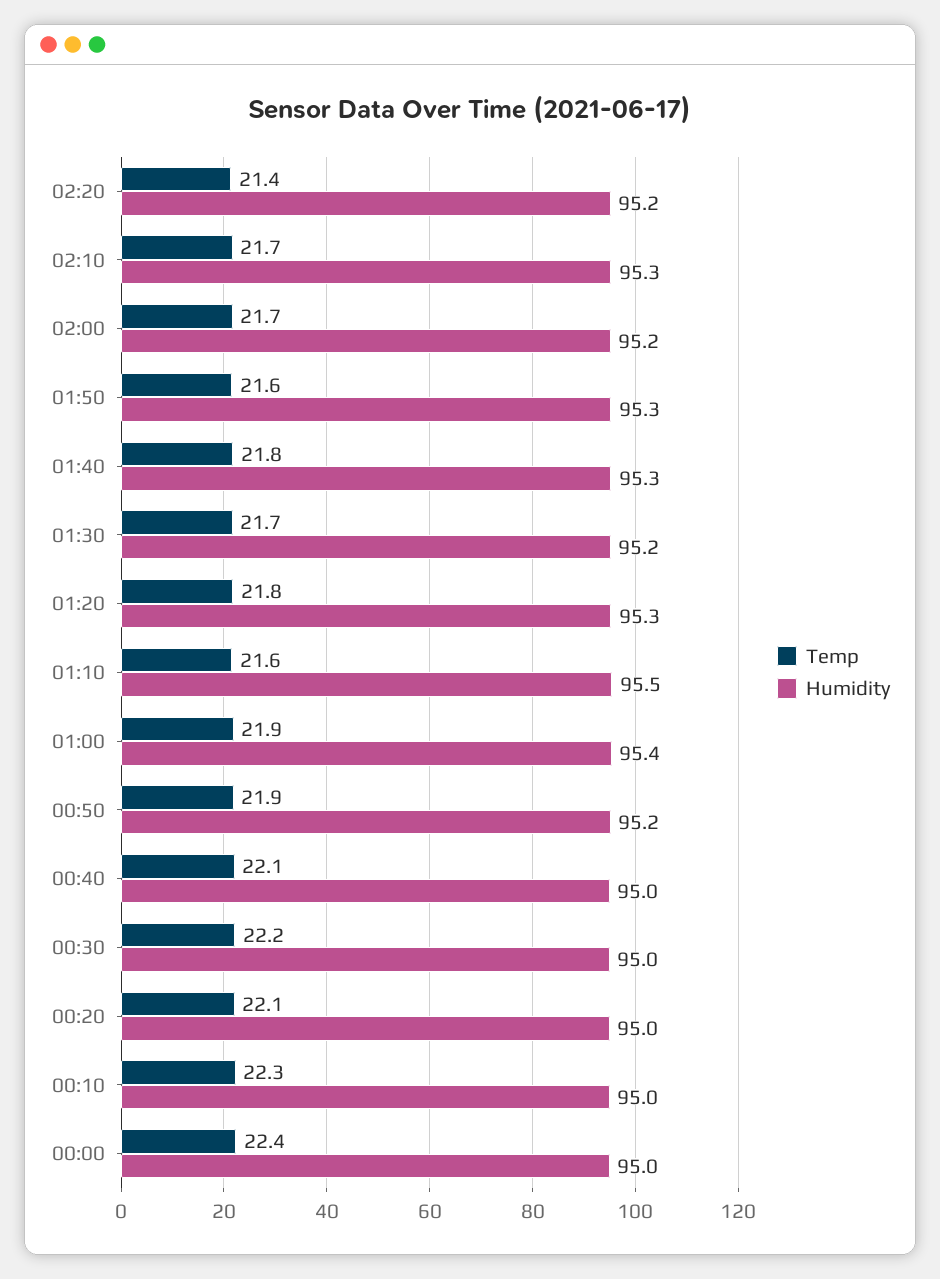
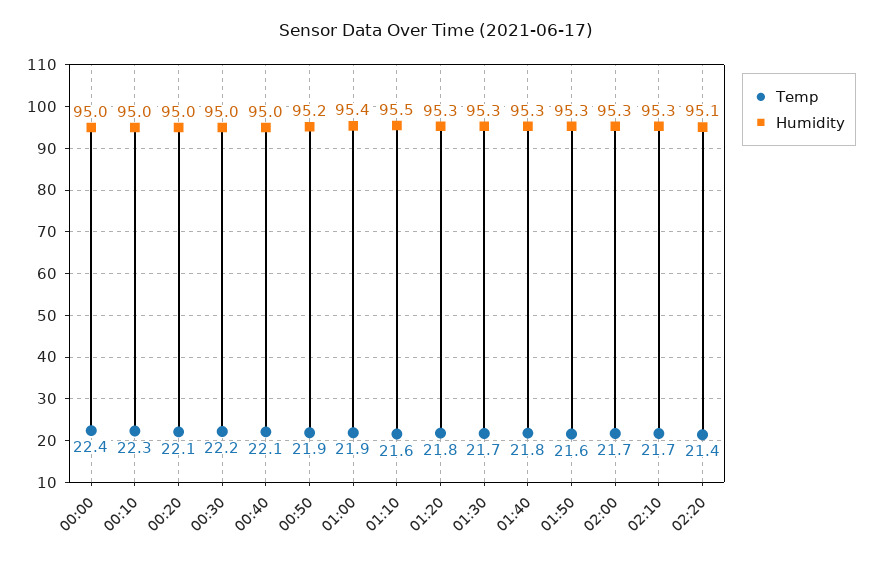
Humidity, 02:20: 95.2 -> 95.1
Humidity, 02:00: 95.2 -> 95.3
Humidity, 01:30: 95.2 -> 95.3

